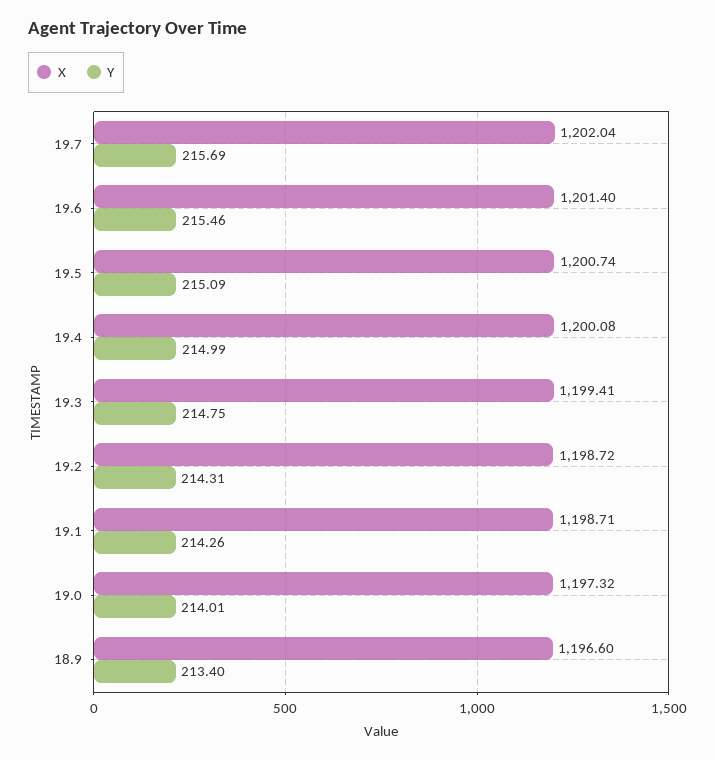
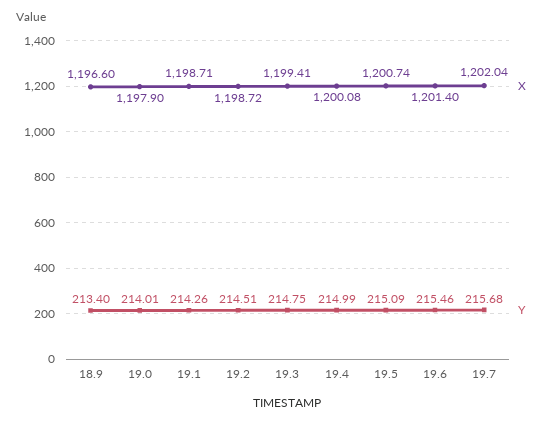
Y, 19.7: 215.69 -> 215.68
Y, 19.2: 214.31 -> 214.51
X, 19.0: 1197.32 -> 1197.9

